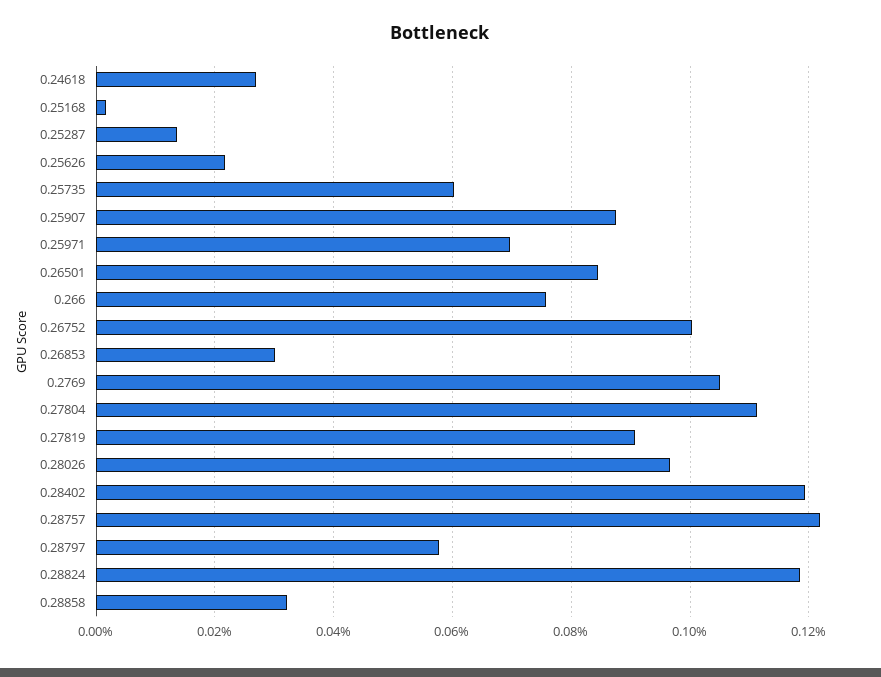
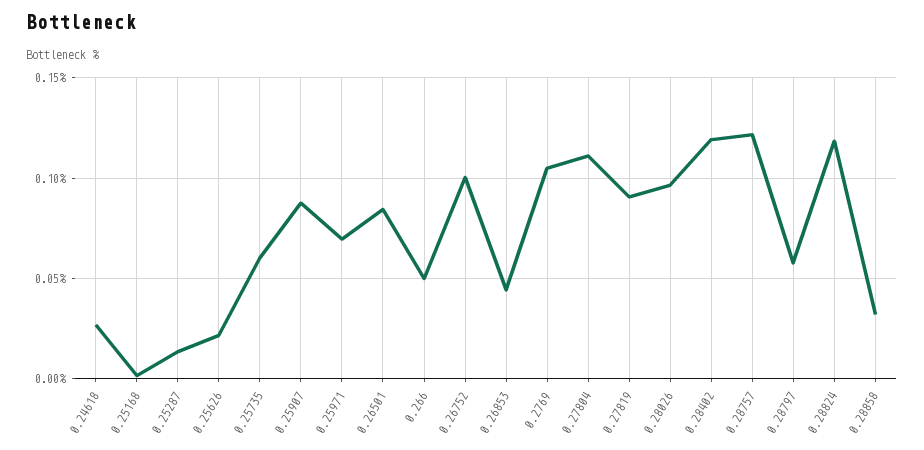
0.266: 0.076 -> 0.05
0.26853: 0.03 -> 0.045

